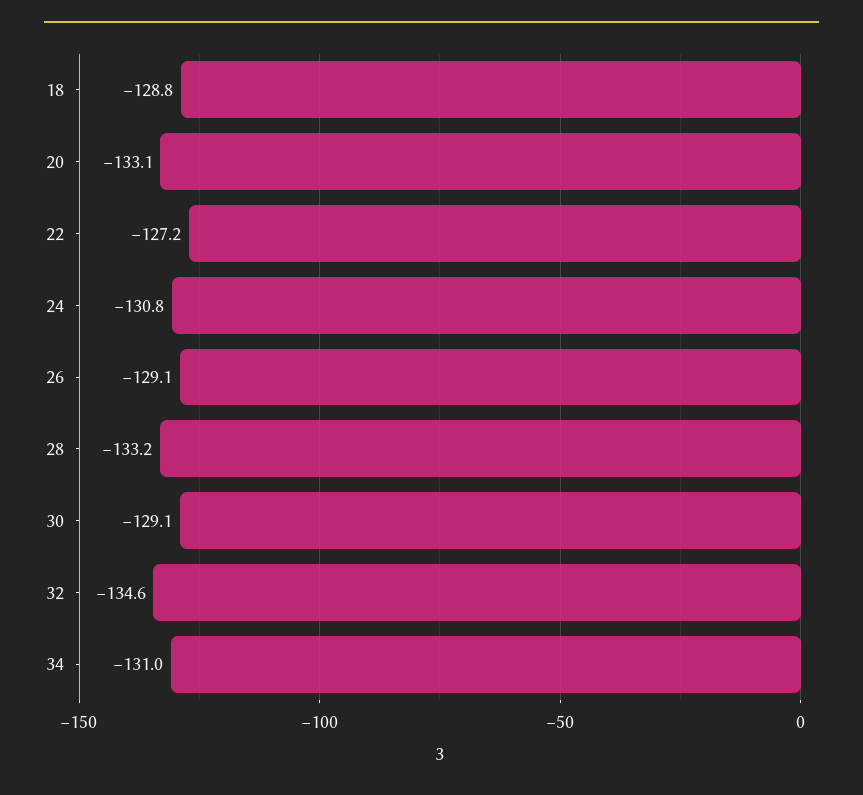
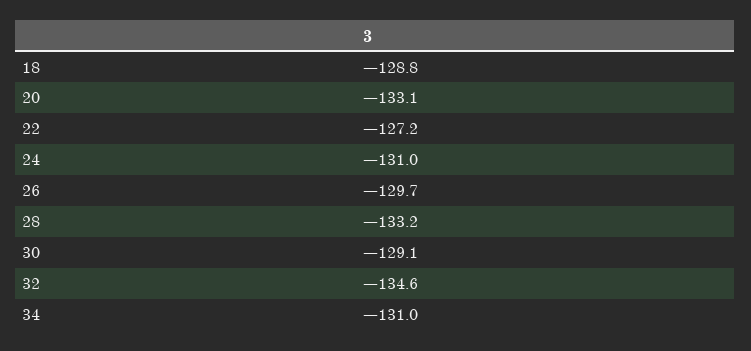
24: -130.8 -> -131
26: -129.1 -> -129.7

